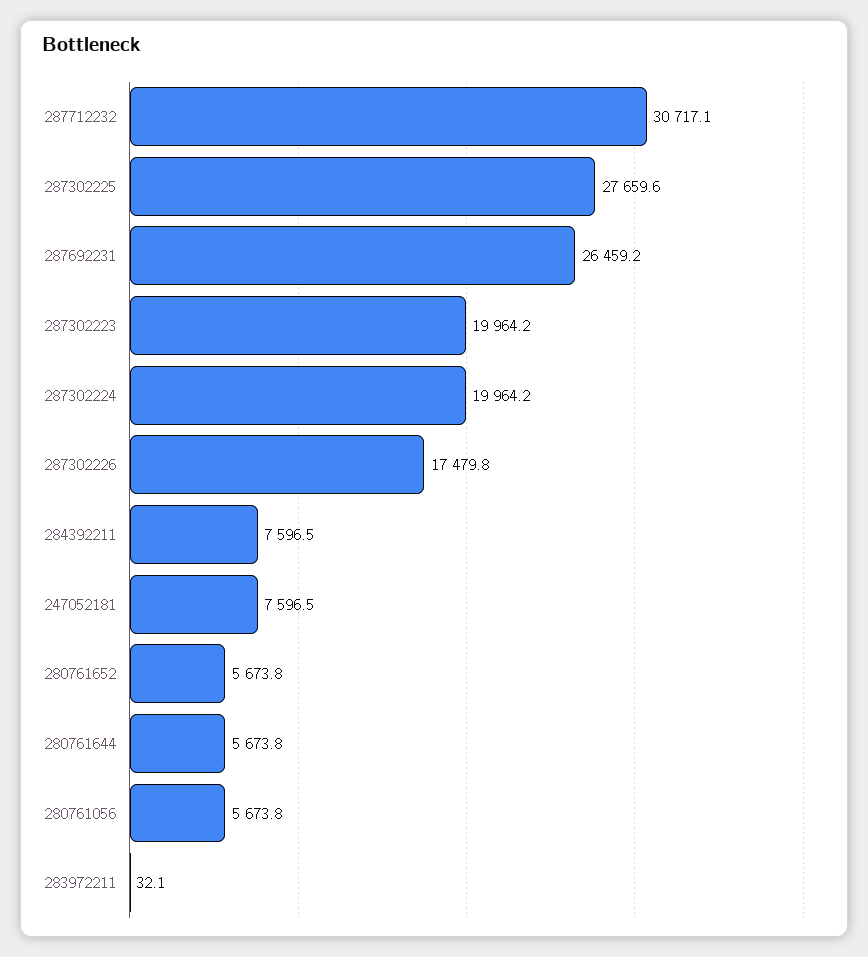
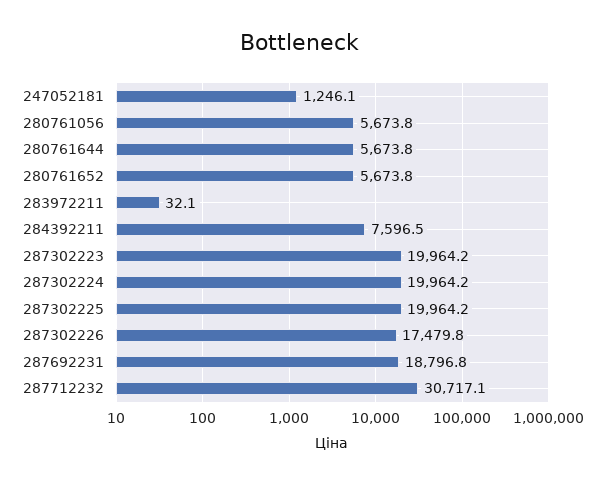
287302225: 27659.6 -> 19964.2
287692231: 26459.2 -> 18796.8
247052181: 7596.5 -> 1246.1

